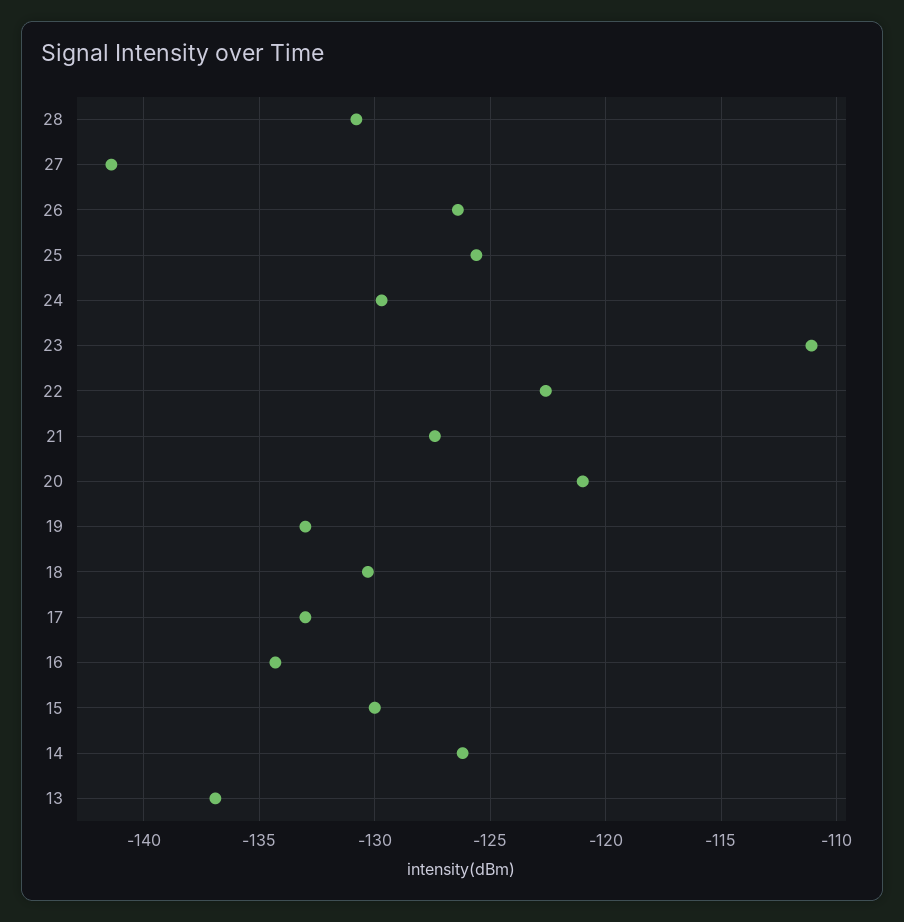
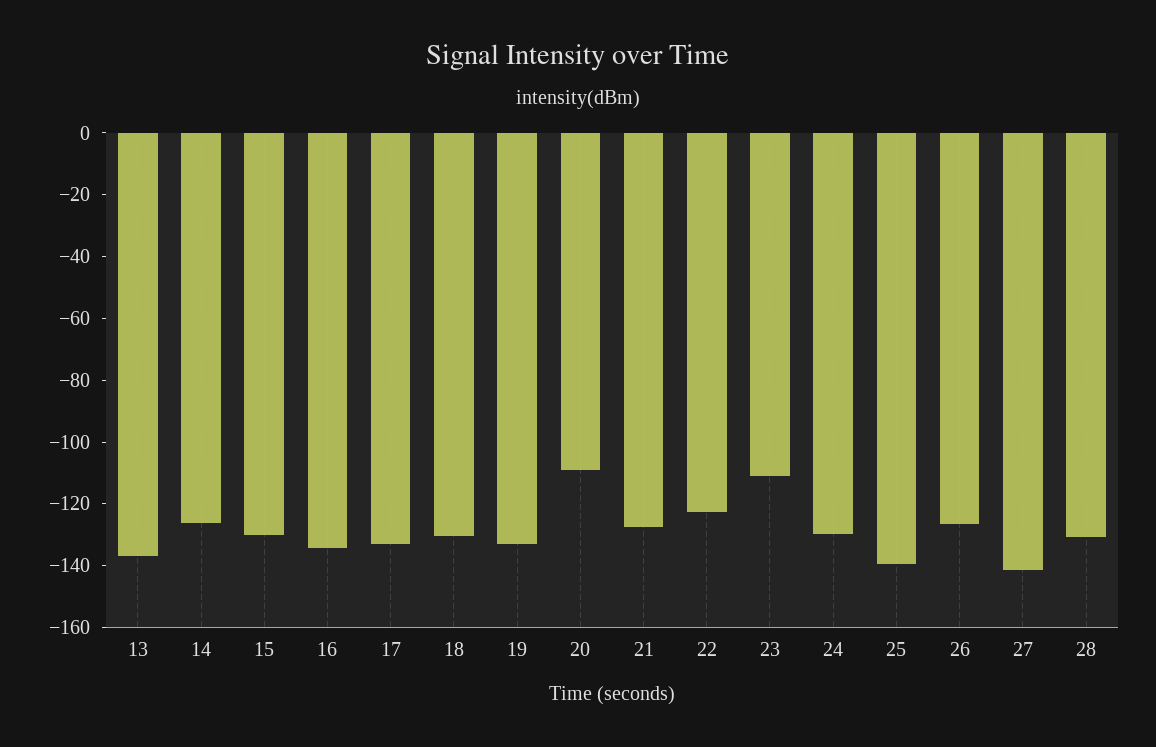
25: -125.5 -> -140
20: -121 -> -110

